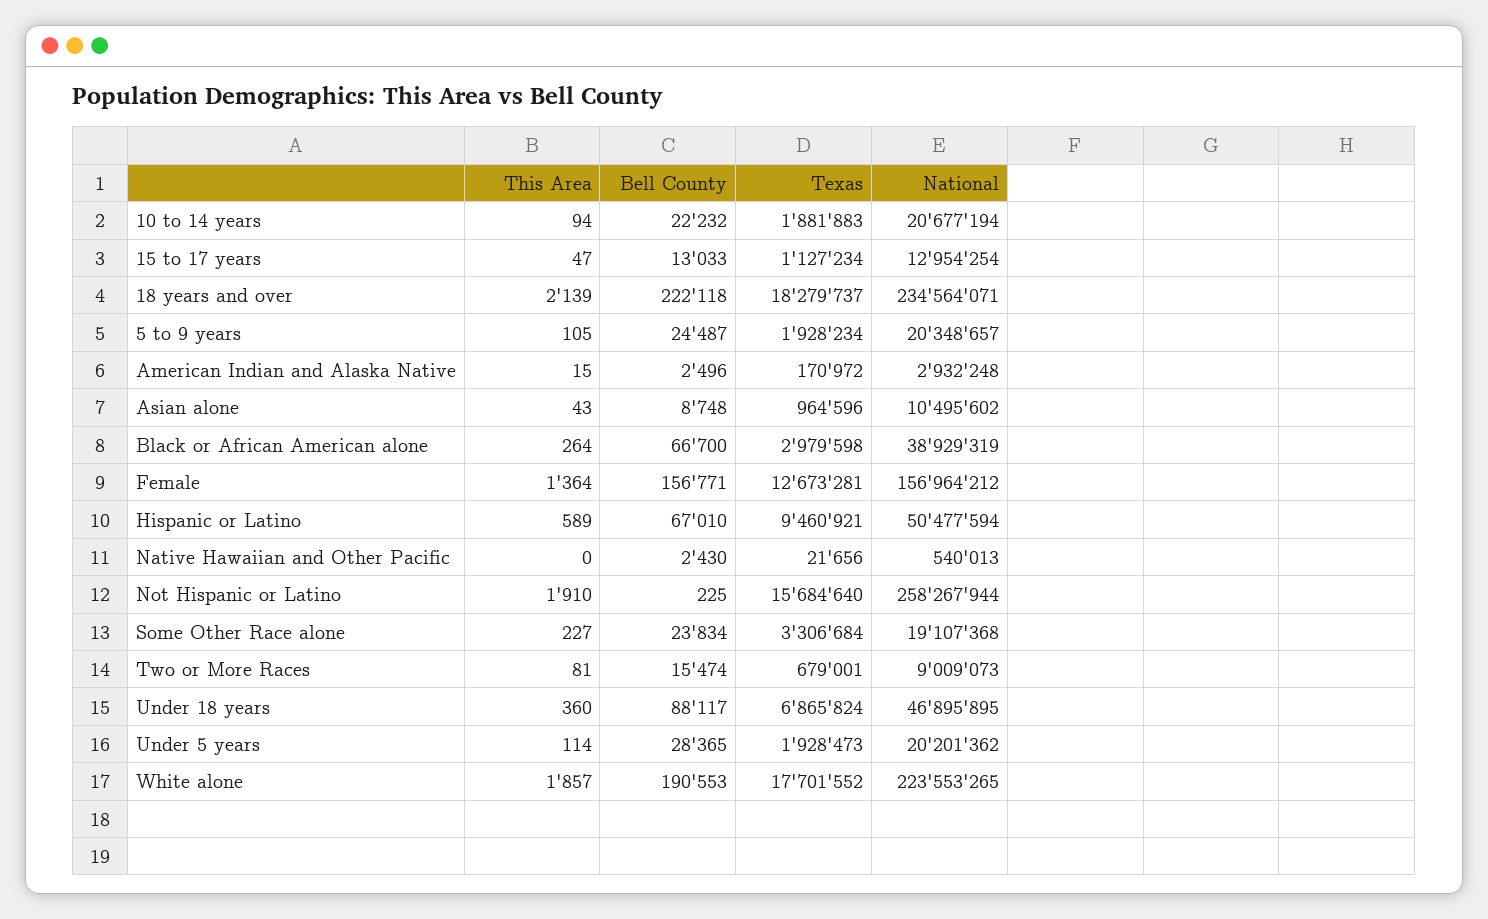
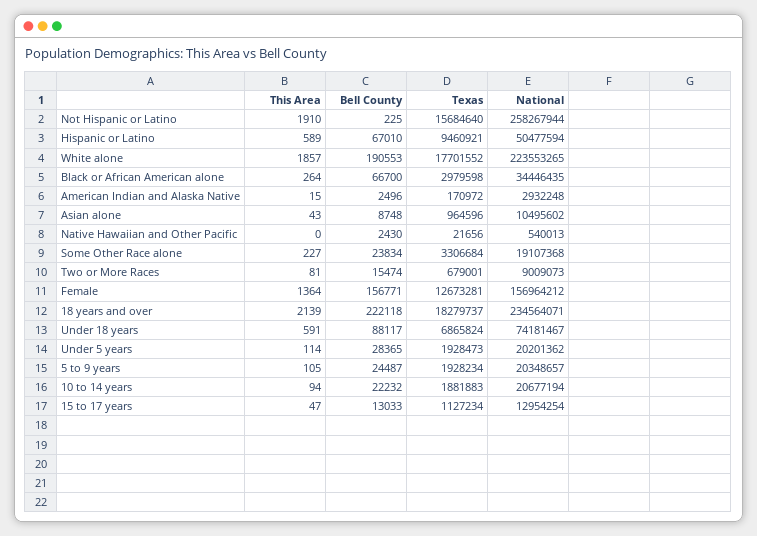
National, Black or African American alone: 38929319 -> 34446435
This Area, Under 18 years: 360 -> 591
National, Under 18 years: 46895895 -> 74181467

